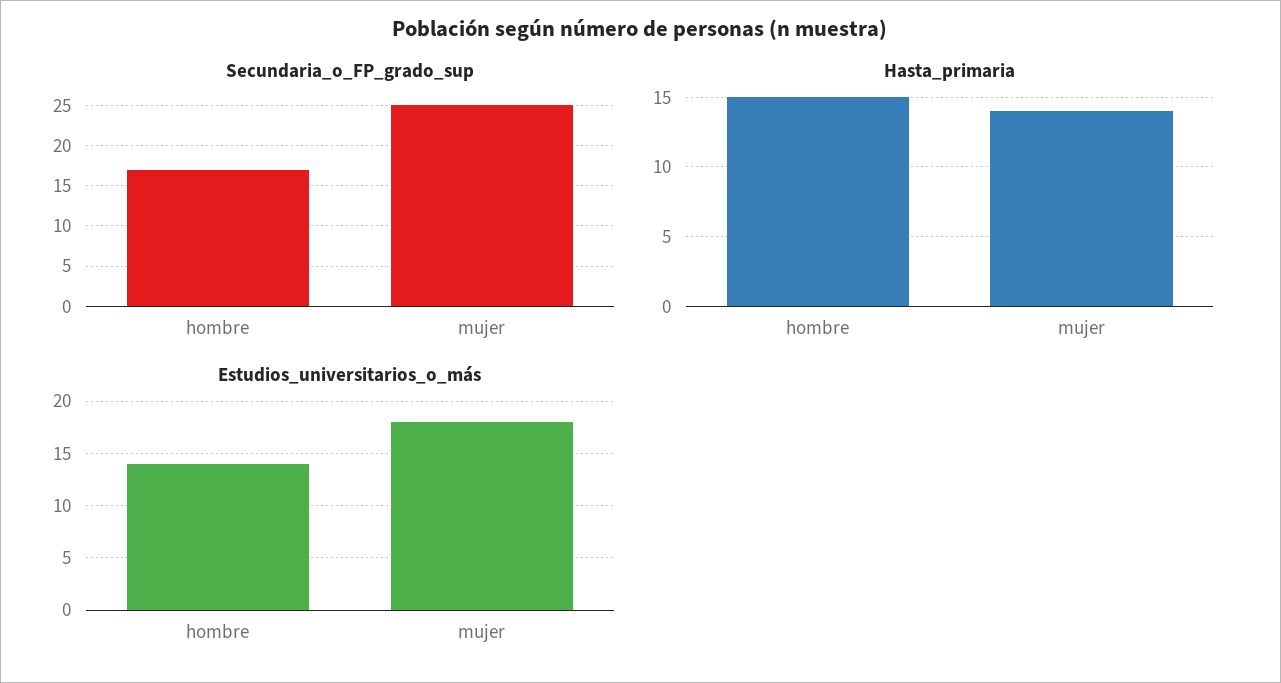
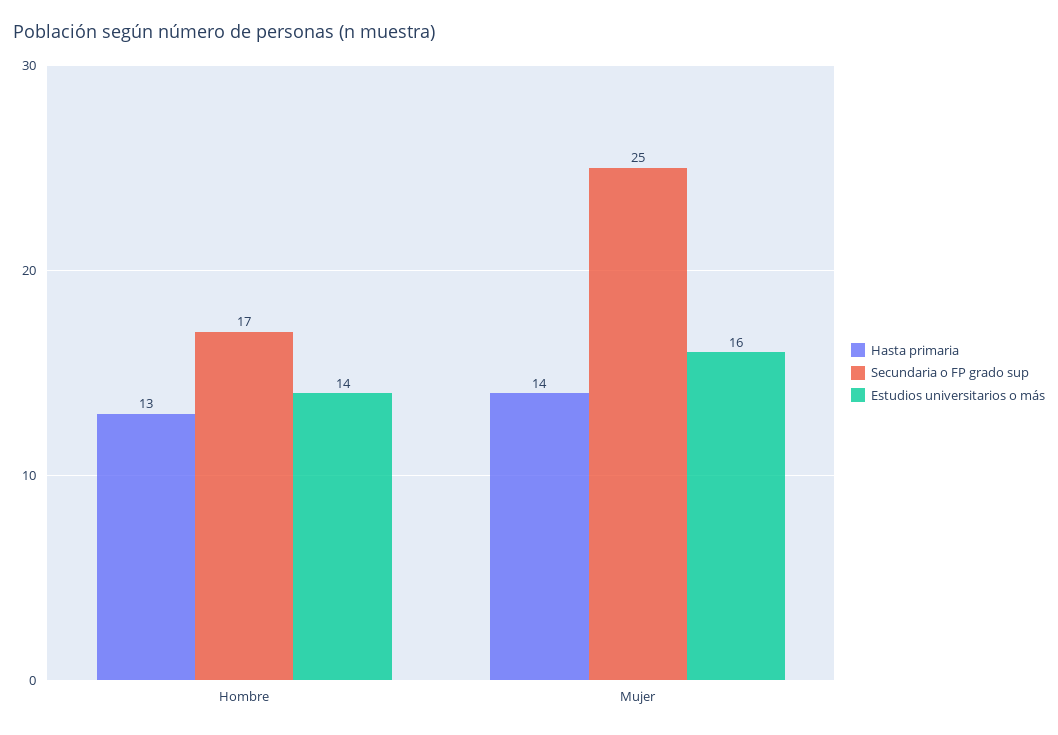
Hasta_primaria, hombre: 15 -> 13
Estudios_universitarios_o_más, mujer: 18 -> 16

